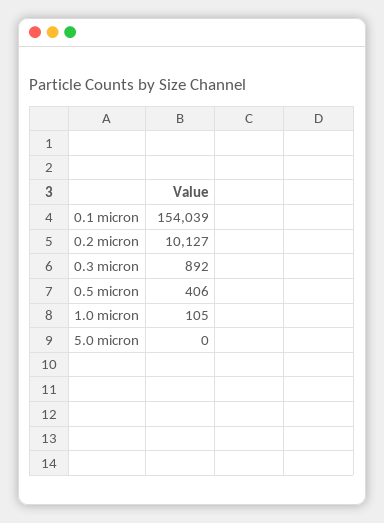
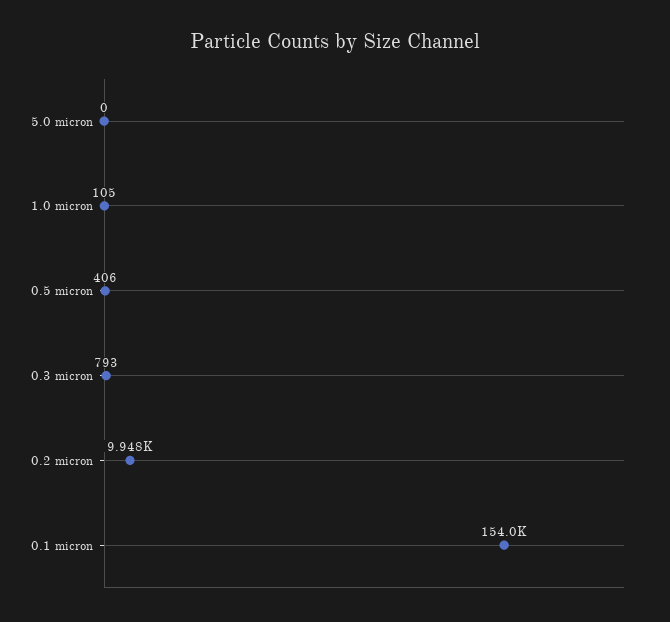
0.2 micron: 10127 -> 9948
0.3 micron: 892 -> 793

